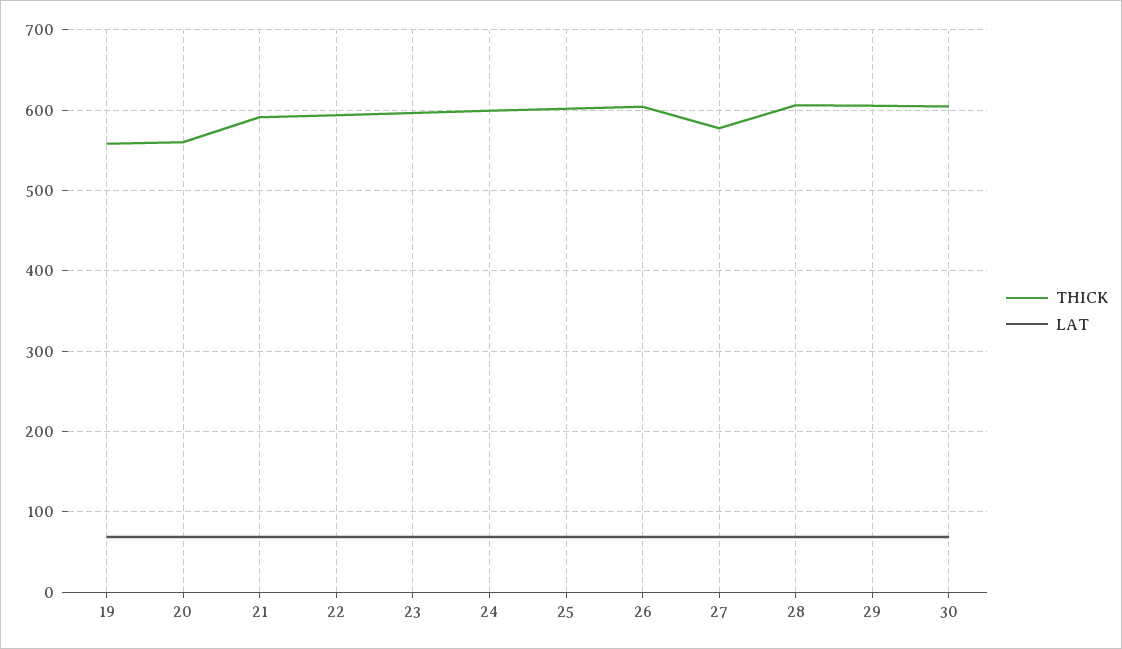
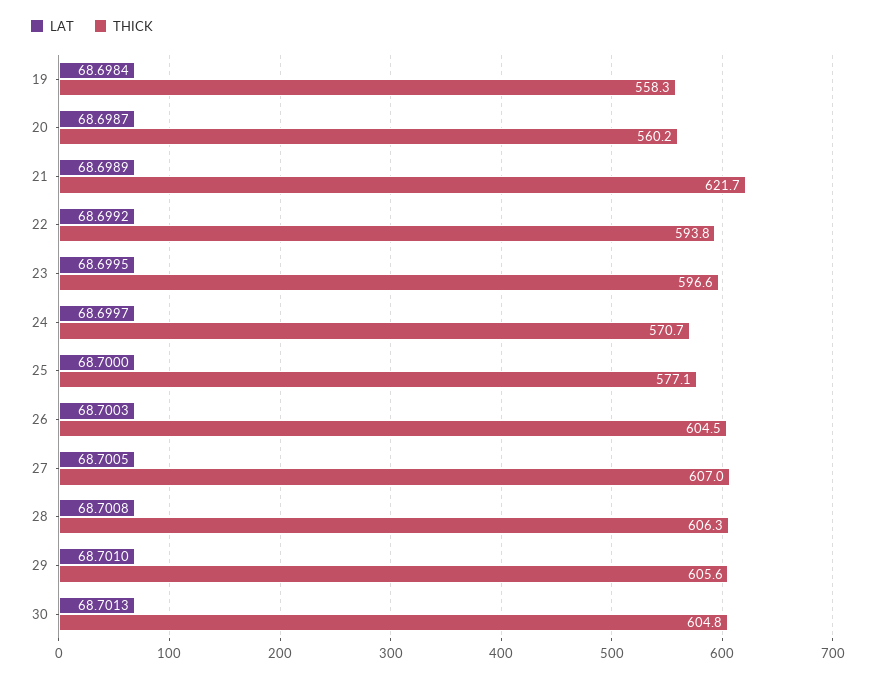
THICK, 21: 590 -> 621.7
THICK, 24: 600 -> 570.7
THICK, 25: 600 -> 577.1
THICK, 27: 580 -> 607

